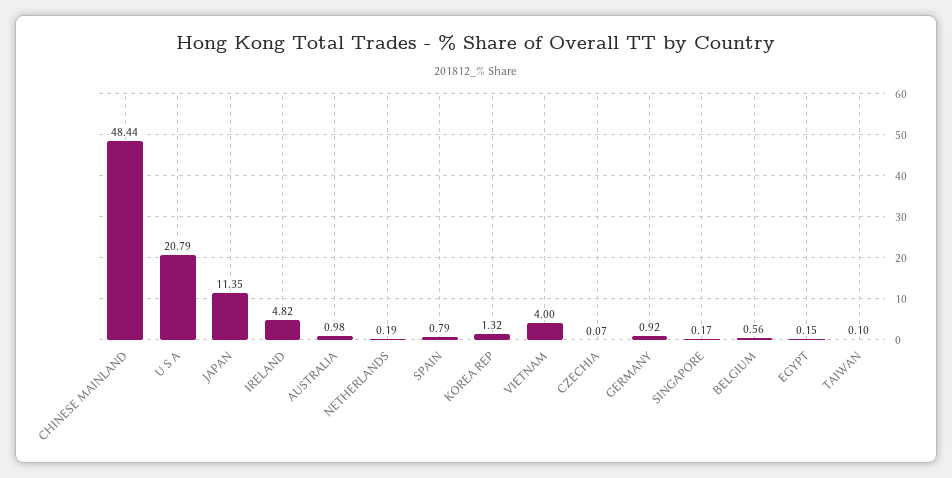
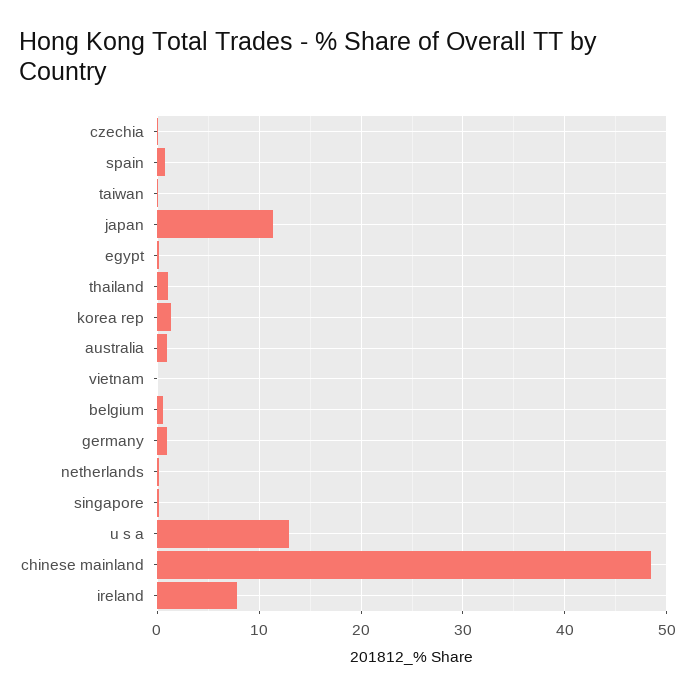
U S A: 20.79 -> 13
IRELAND: 4.82 -> 8
VIETNAM: 4 -> 0
thailand: none -> 1

